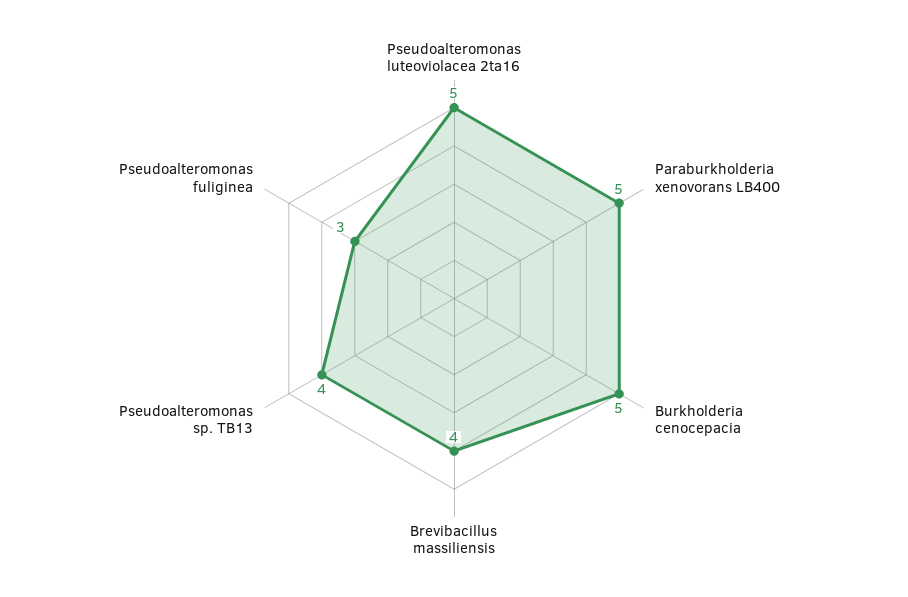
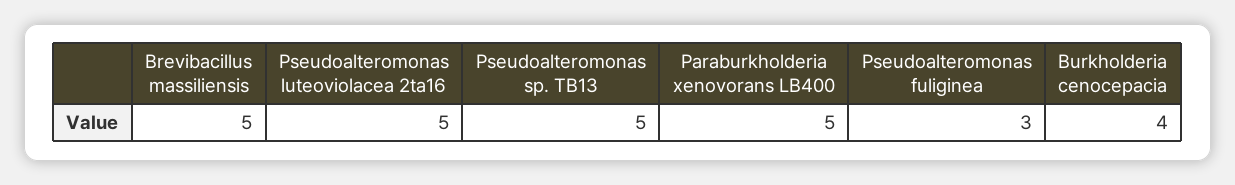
Burkholderia cenocepacia: 5 -> 4
Brevibacillus massiliensis: 4 -> 5
Pseudoalteromonas sp. TB13: 4 -> 5

